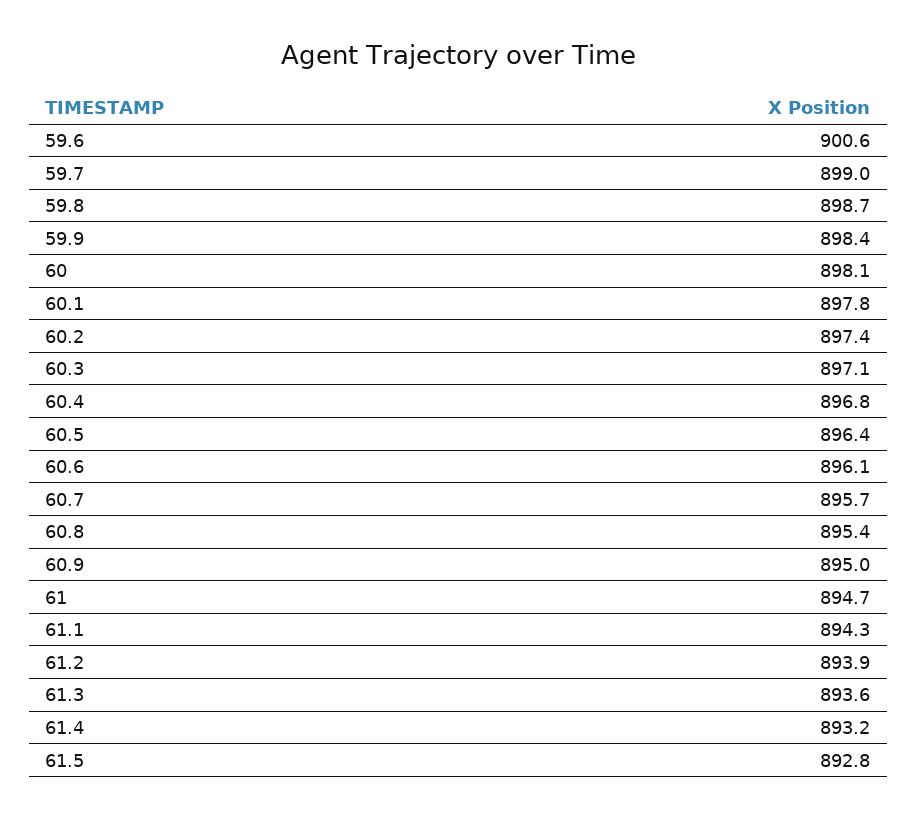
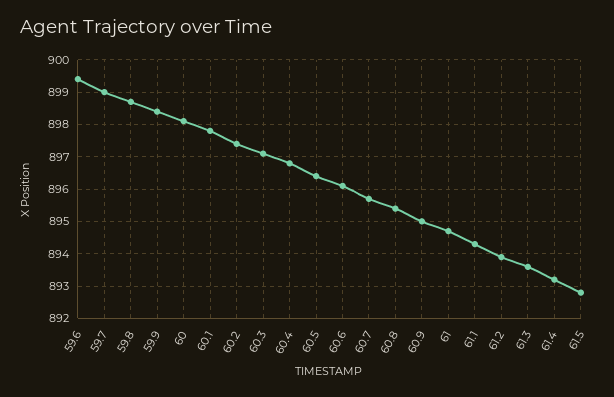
59.6: 900.6 -> 899.5

